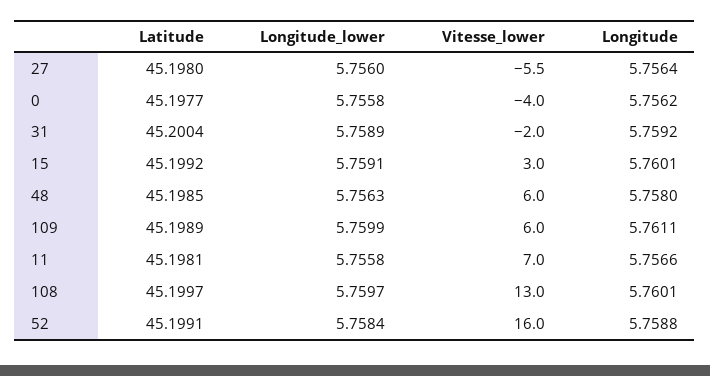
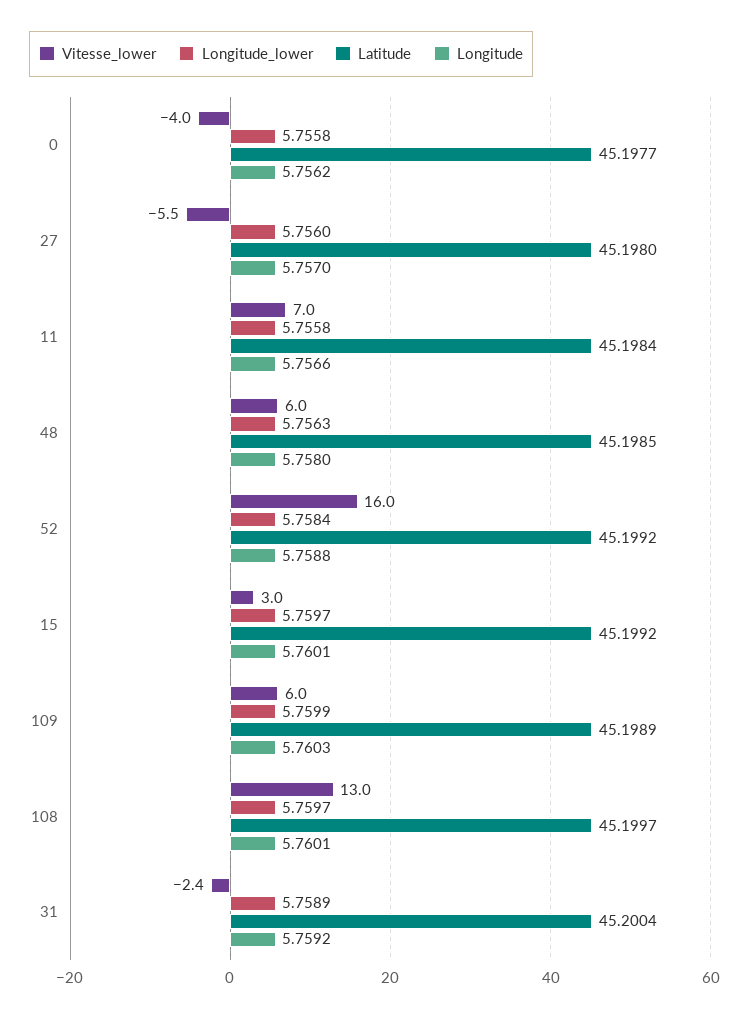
Longitude, 27: 5.7564 -> 5.757
Vitesse_lower, 31: -2 -> -2.4
Longitude_lower, 15: 5.7591 -> 5.7597
Longitude, 109: 5.7611 -> 5.7603
Latitude, 11: 45.1981 -> 45.1984
Latitude, 52: 45.1991 -> 45.1992

